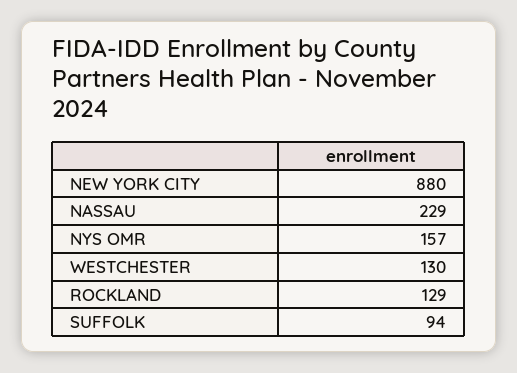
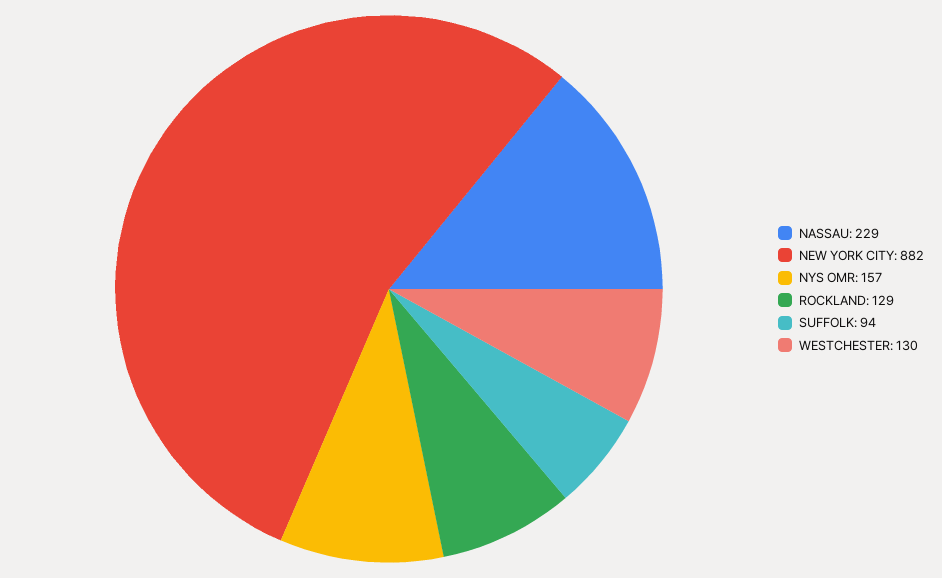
NEW YORK CITY: 880 -> 882

